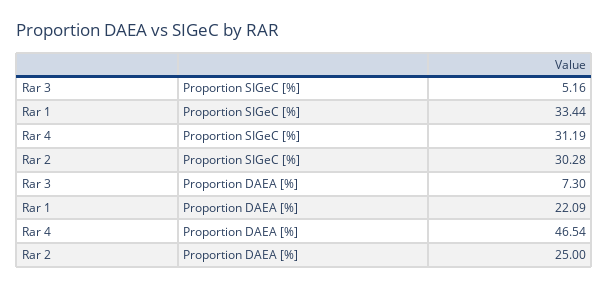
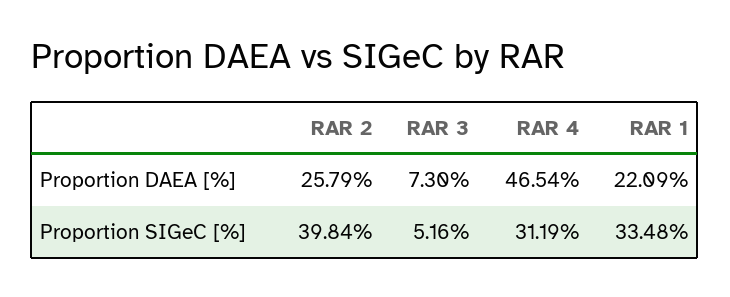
Rar 1, Proportion SIGeC [%]: 33.44 -> 33.48
Rar 2, Proportion SIGeC [%]: 30.28 -> 39.84
Rar 2, Proportion DAEA [%]: 25 -> 25.79

